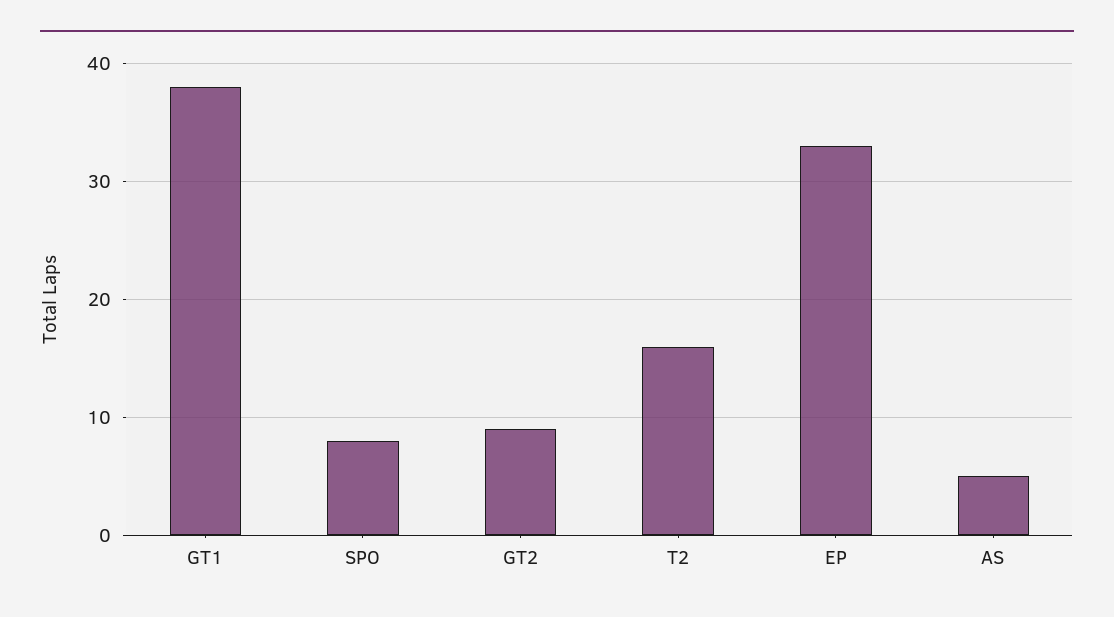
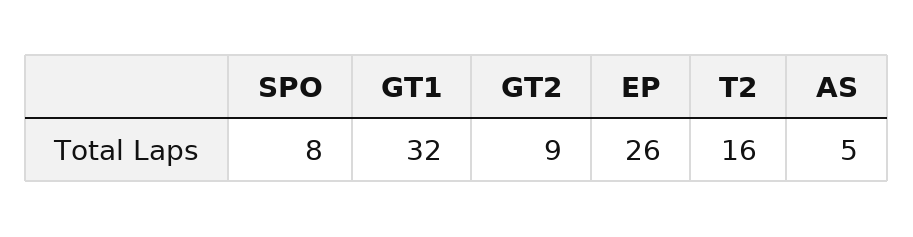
GT1: 38 -> 32
EP: 33 -> 26

